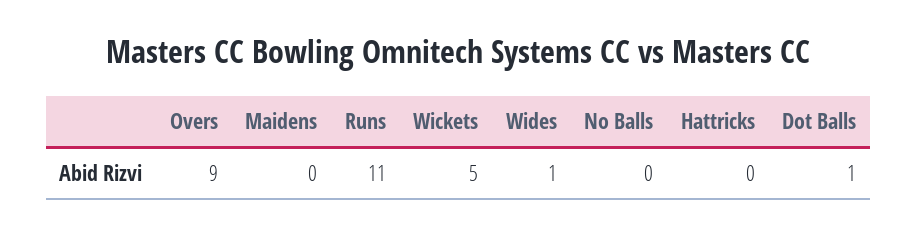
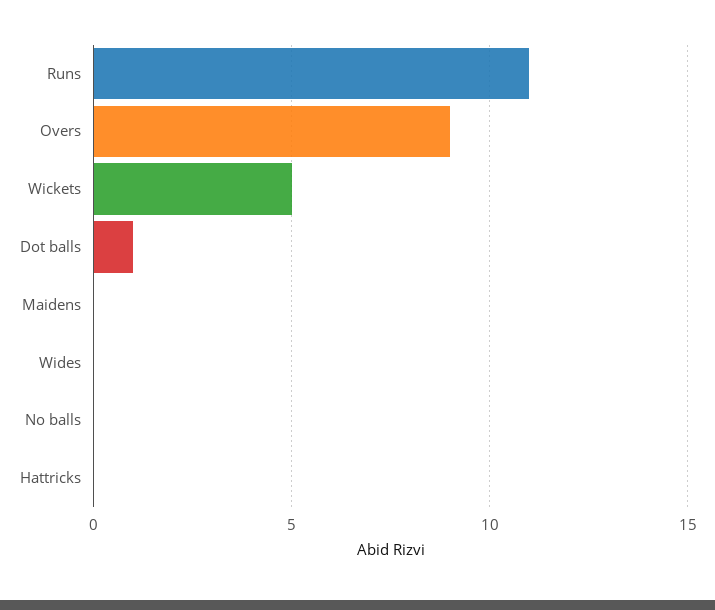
Wides: 1 -> 0

